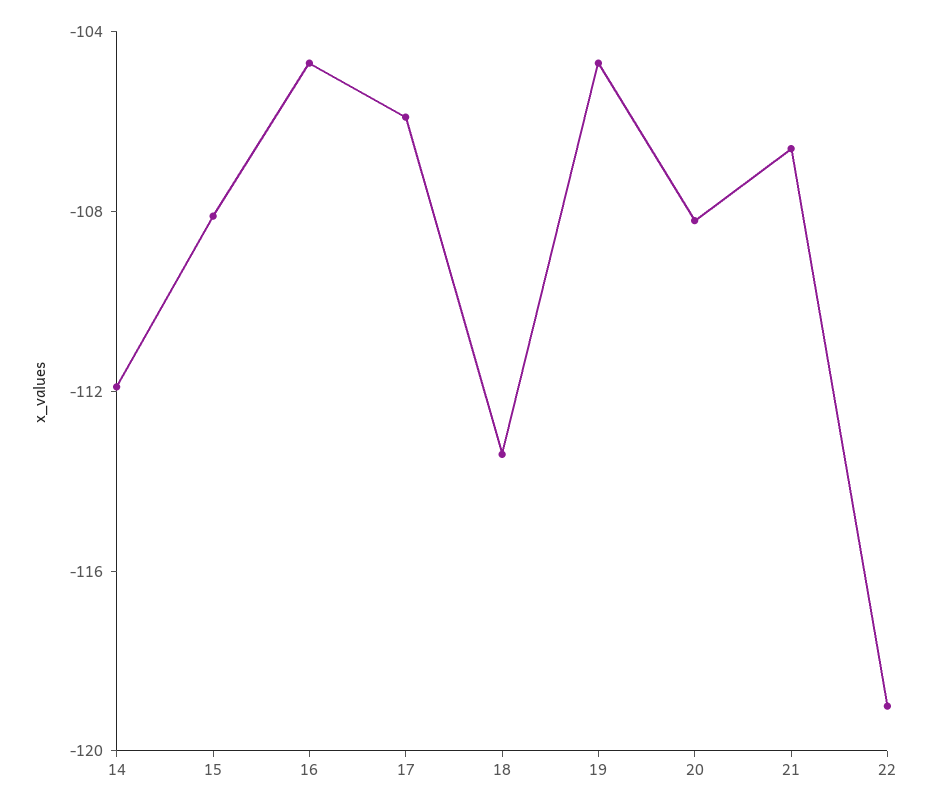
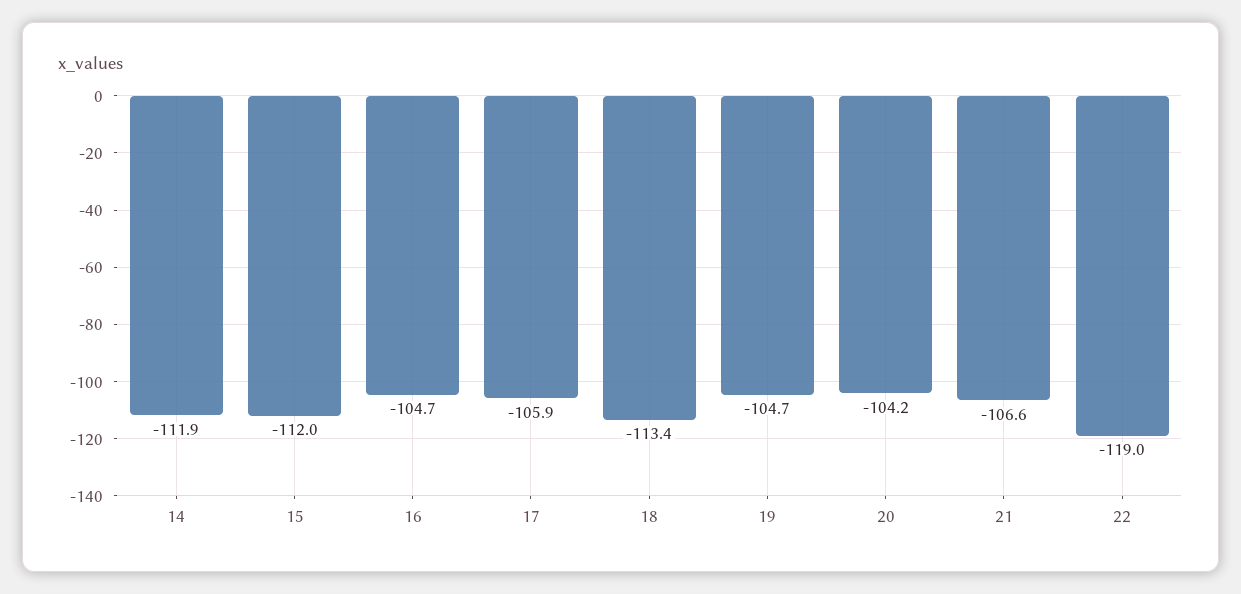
15: -108 -> -112
20: -108 -> -104.2

